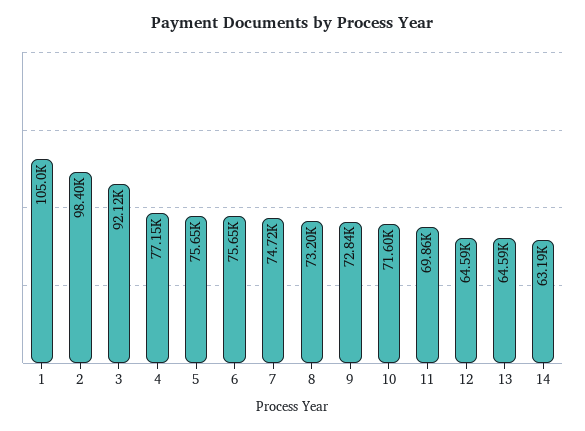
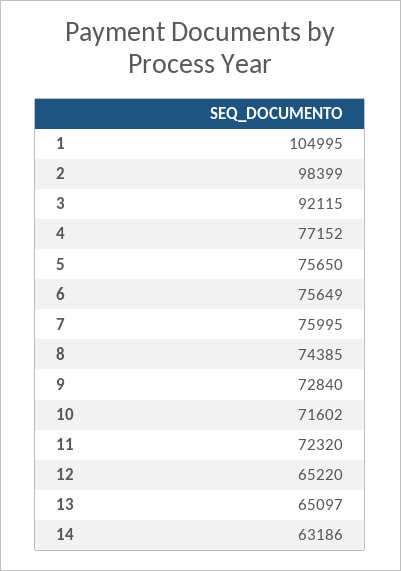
7: 74720 -> 75995
8: 73200 -> 74385
11: 69860 -> 72320
12: 64590 -> 65220
13: 64590 -> 65097

